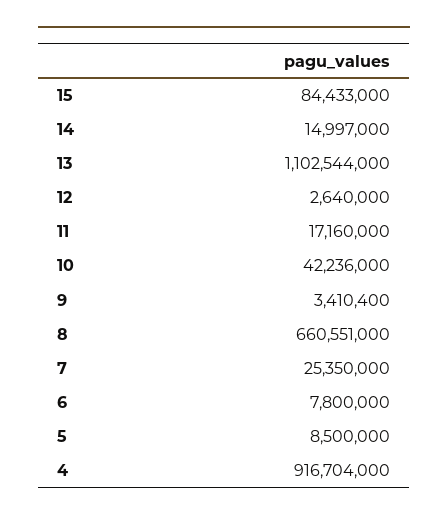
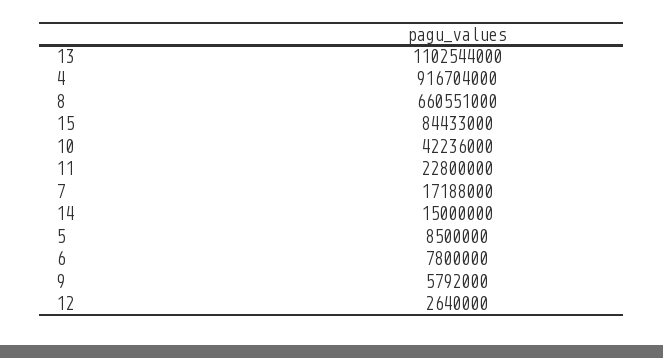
14: 14997000 -> 15000000
11: 17160000 -> 22800000
9: 3410400 -> 5792000
7: 25350000 -> 17188000

